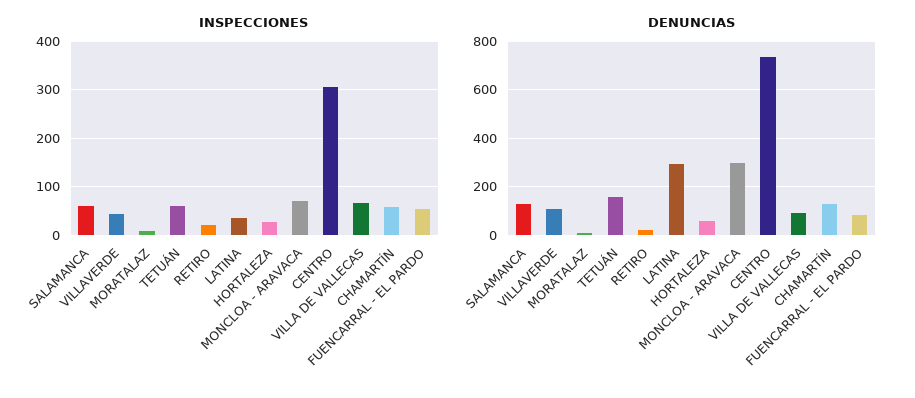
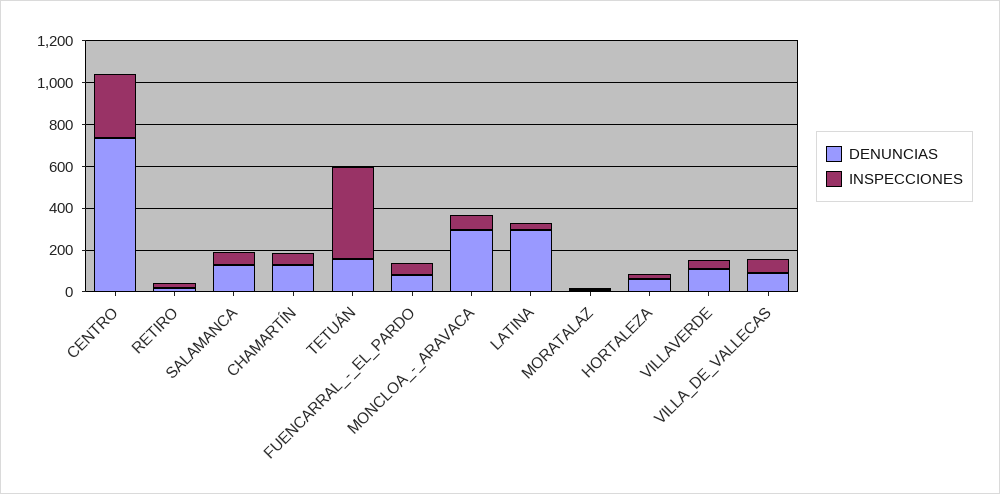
INSPECCIONES, TETUÁN: 60 -> 450

